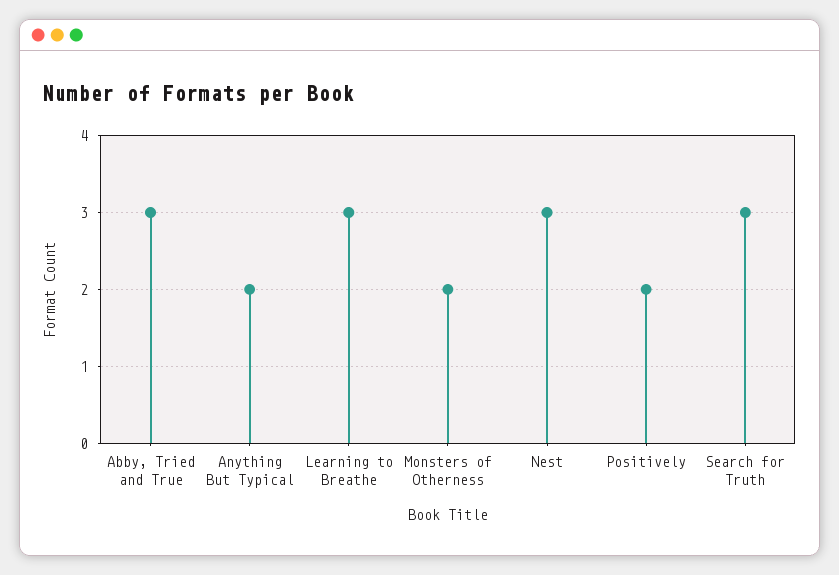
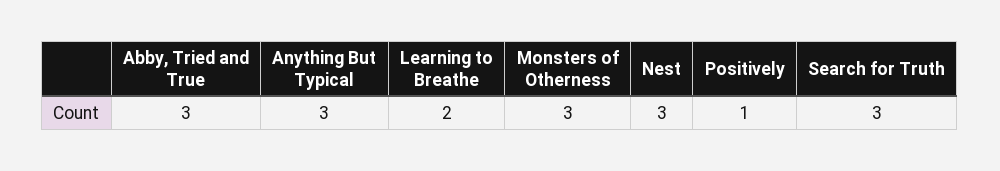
Anything But Typical: 2 -> 3
Learning to Breathe: 3 -> 2
Monsters of Otherness: 2 -> 3
Positively: 2 -> 1

